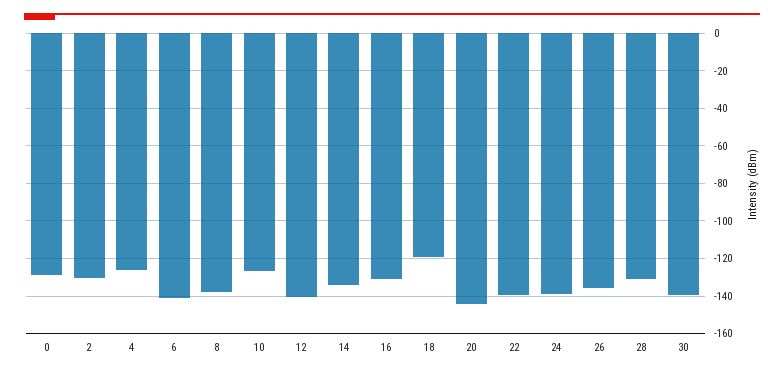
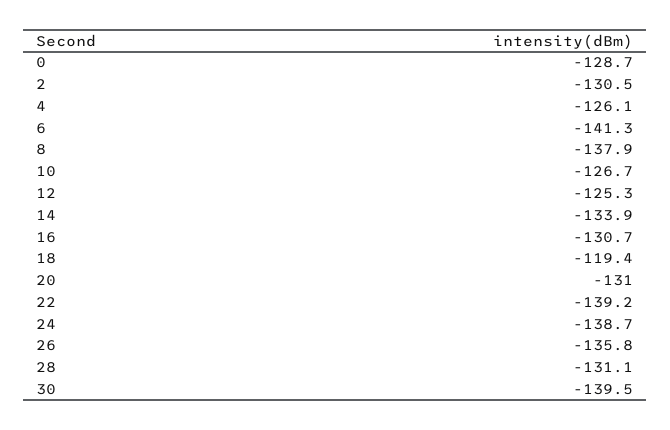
12: -140 -> -125.3
20: -145 -> -131

